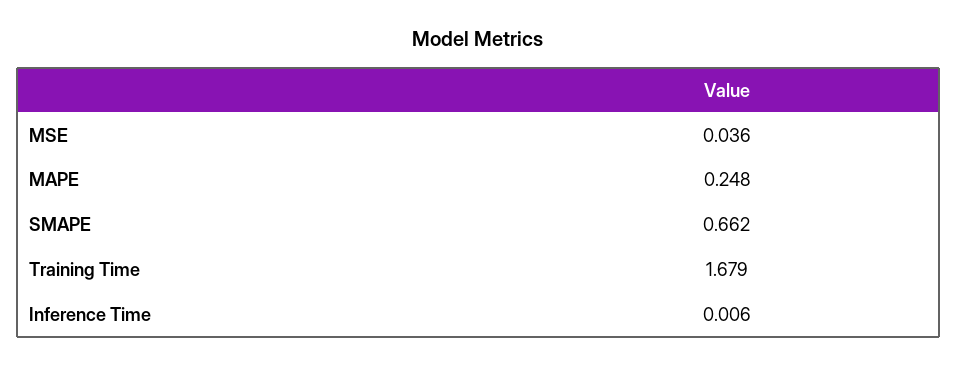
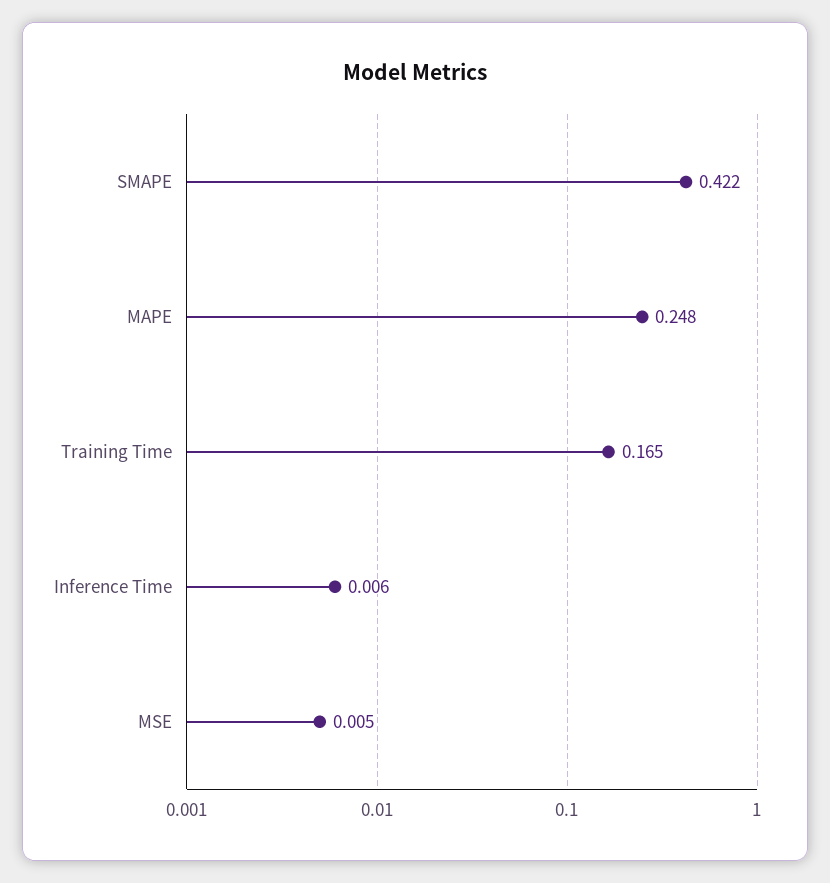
MSE: 0.036 -> 0.005
SMAPE: 0.662 -> 0.422
Training Time: 1.679 -> 0.165

